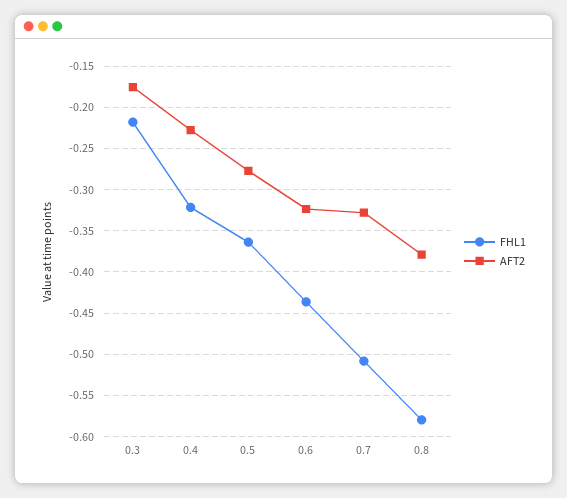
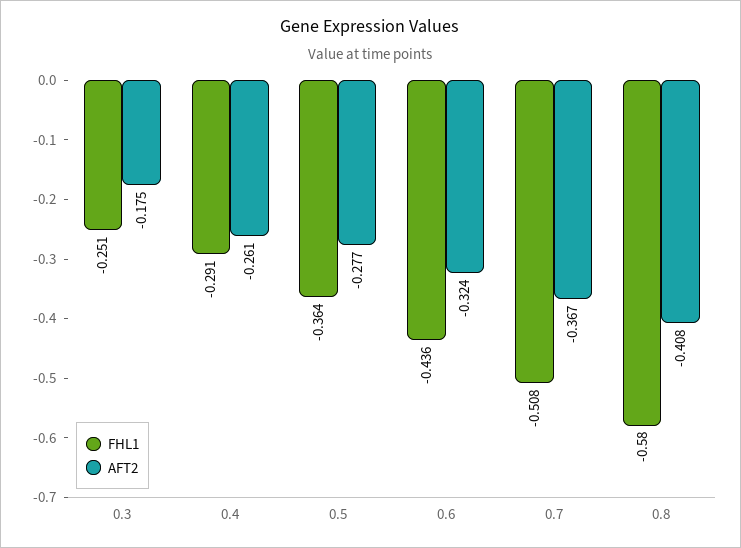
FHL1, 0.3: -0.22 -> -0.251
FHL1, 0.4: -0.32 -> -0.291
AFT2, 0.4: -0.23 -> -0.261
AFT2, 0.7: -0.33 -> -0.367
AFT2, 0.8: -0.38 -> -0.408

